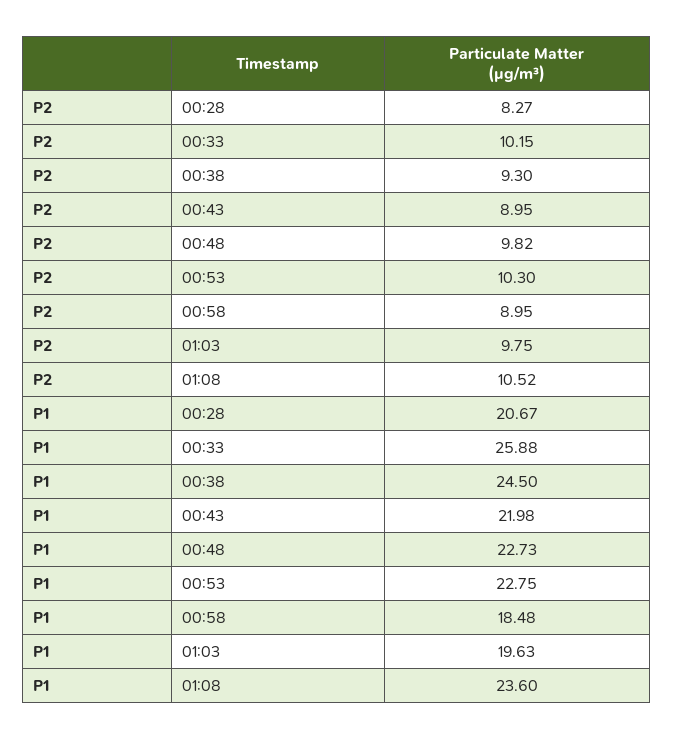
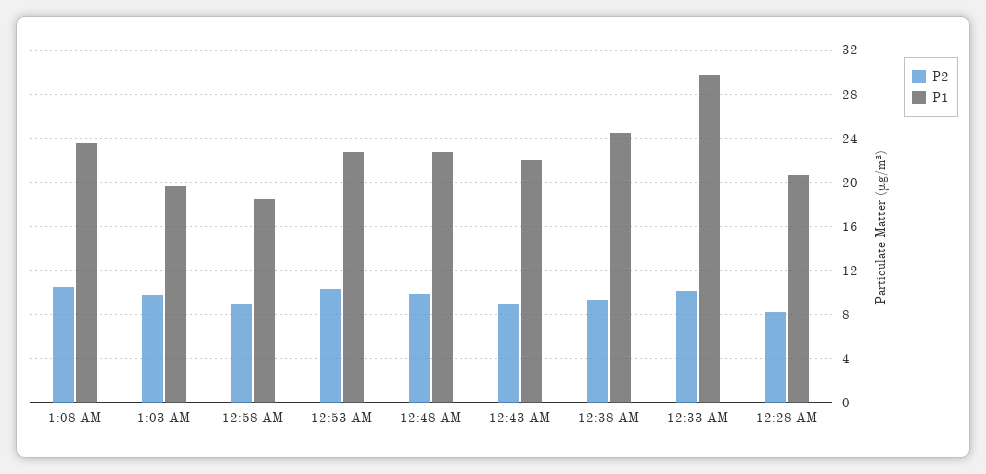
P1, 00:33: 25.88 -> 30

